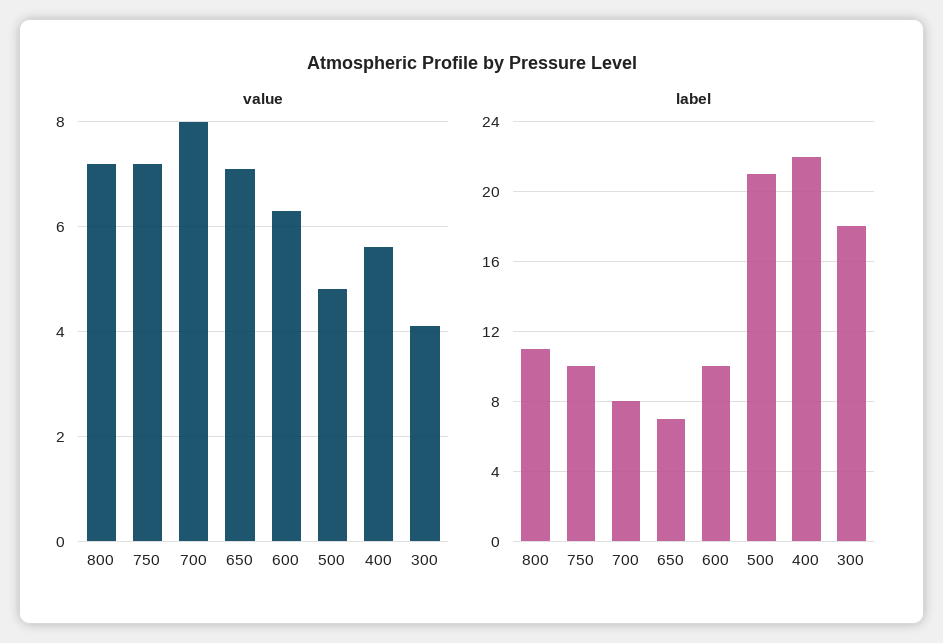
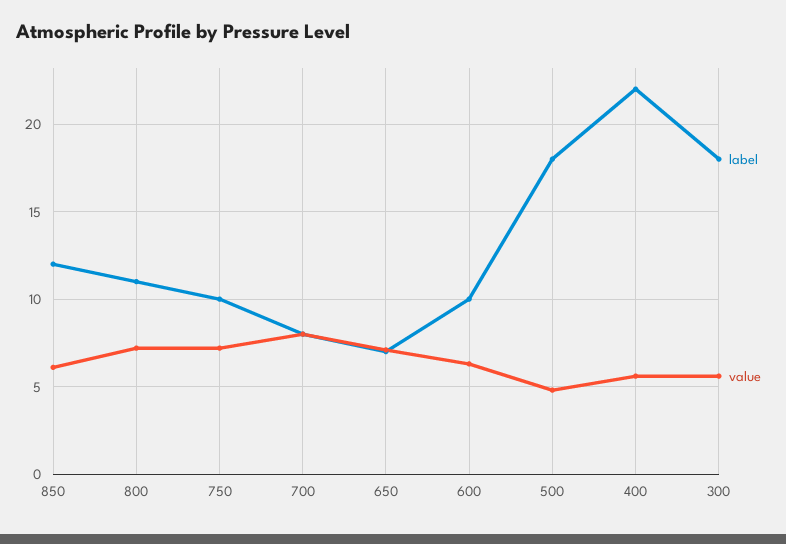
value, 300: 4 -> 5.5
label, 500: 21 -> 18
label, 850: none -> 12
value, 850: none -> 6

